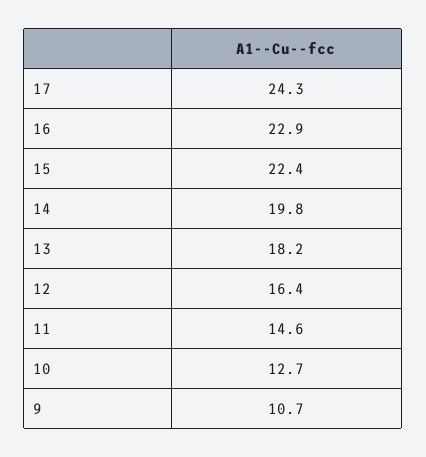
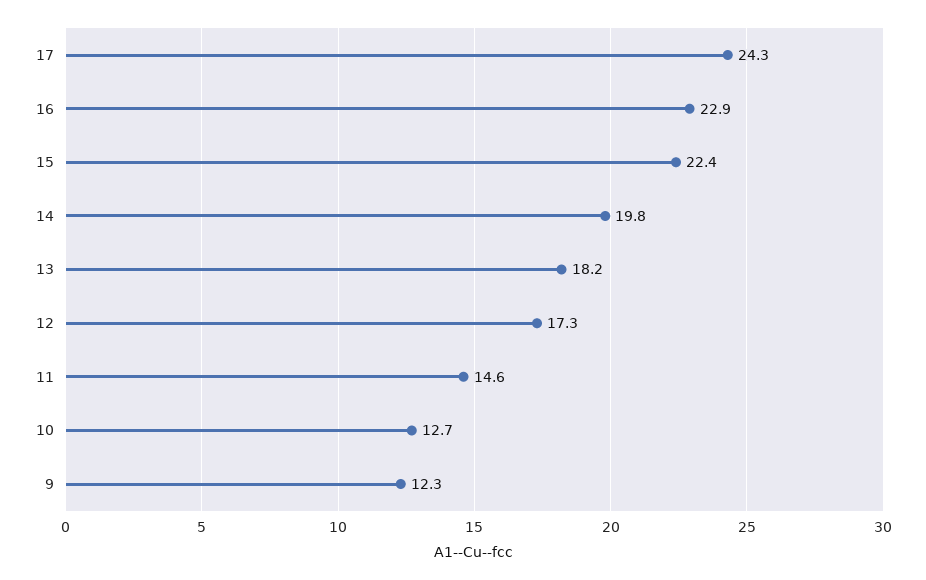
12: 16.4 -> 17.3
9: 10.7 -> 12.3

